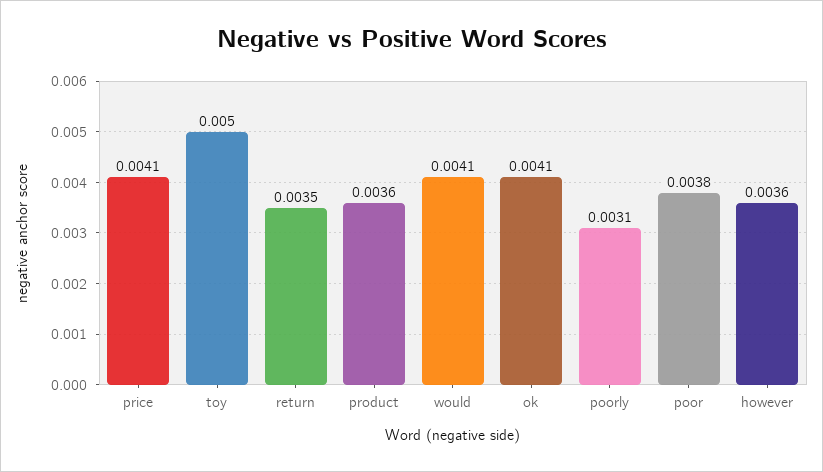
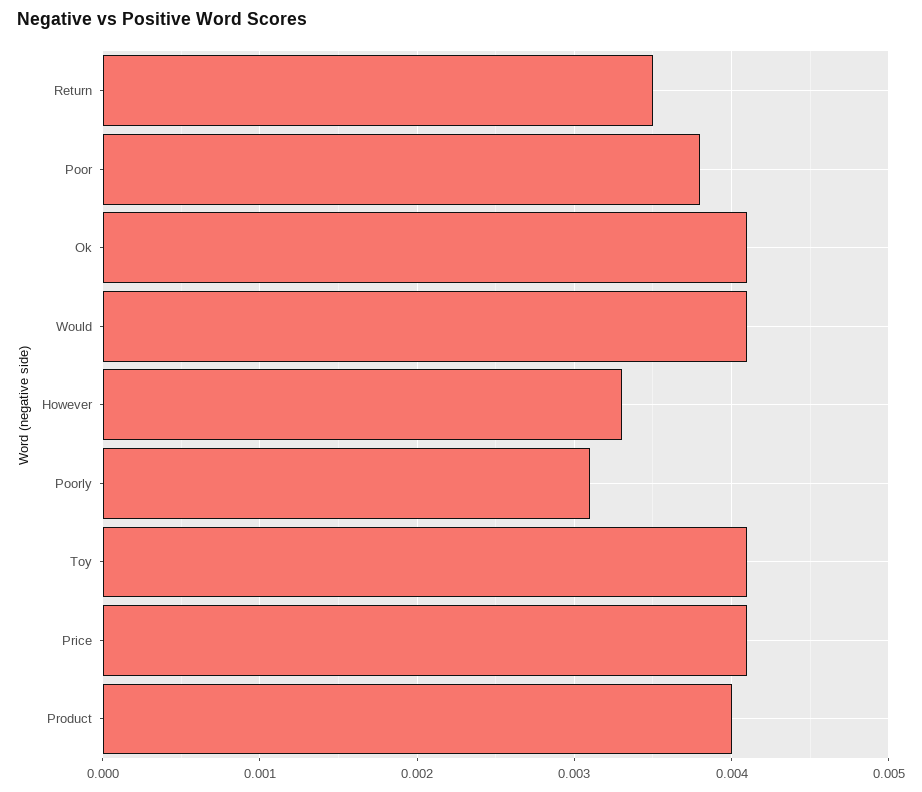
toy: 0.005 -> 0.0041
product: 0.0036 -> 0.004
however: 0.0036 -> 0.0033

